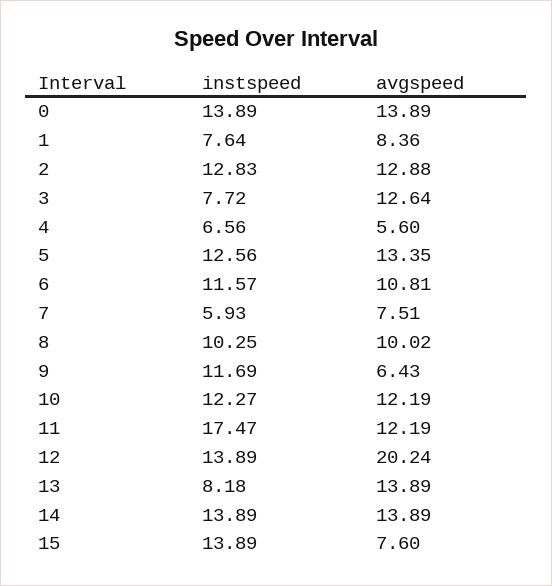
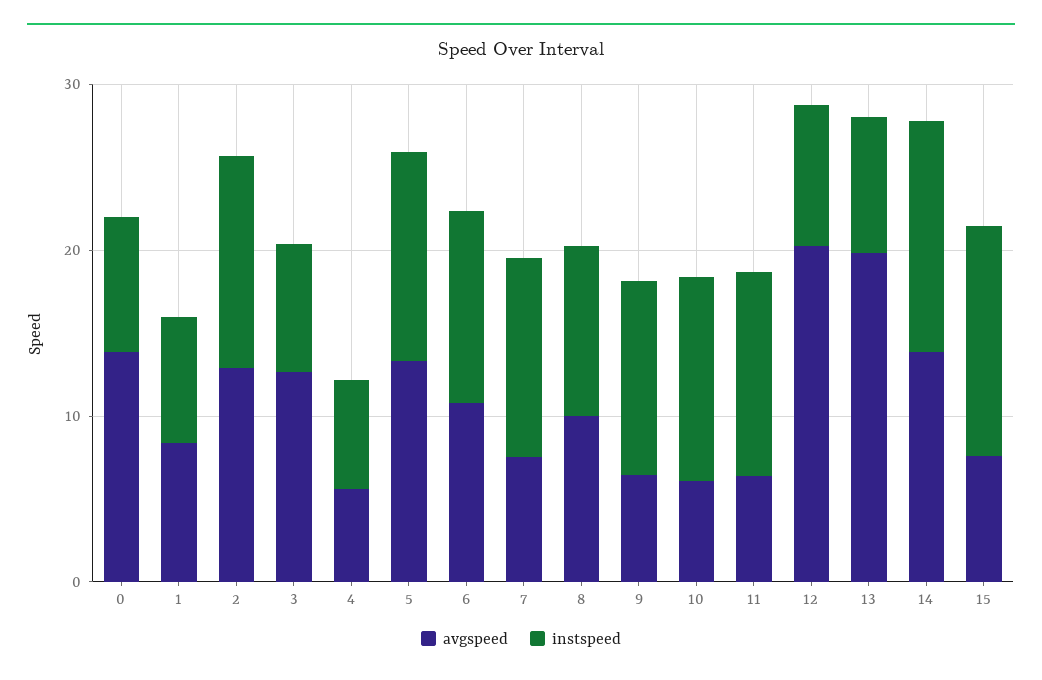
instspeed, 0: 13.89 -> 8
instspeed, 7: 5.93 -> 12
avgspeed, 10: 12.19 -> 6
instspeed, 11: 17.47 -> 12
avgspeed, 11: 12.19 -> 6
instspeed, 12: 13.89 -> 8
avgspeed, 13: 13.89 -> 20

